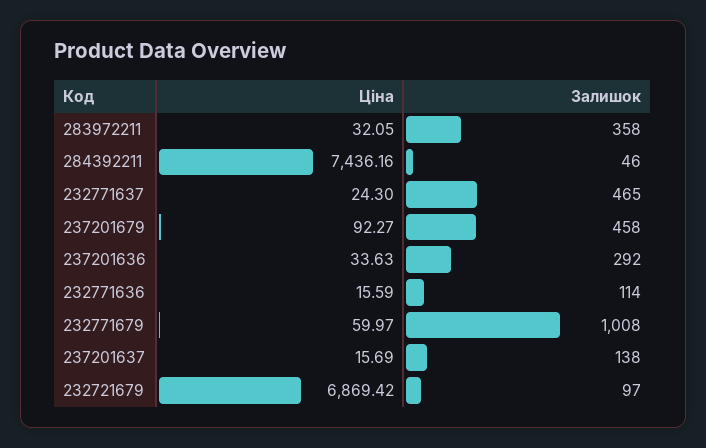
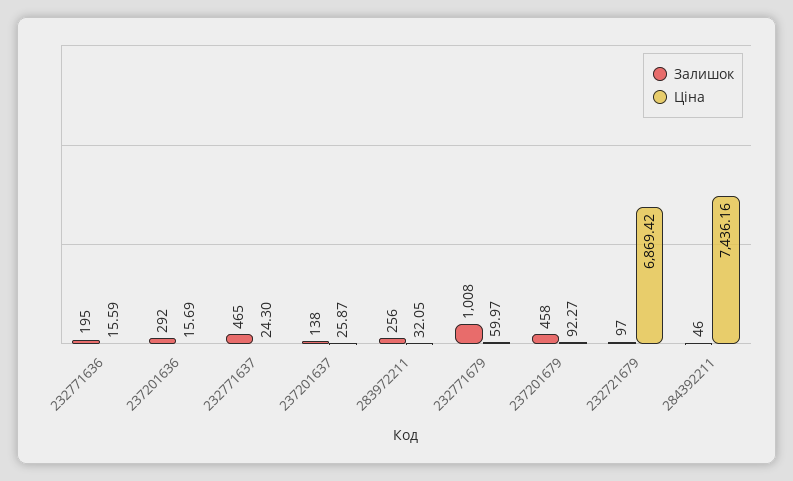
Залишок, 283972211: 358 -> 256
Ціна, 237201636: 33.63 -> 15.69
Залишок, 232771636: 114 -> 195
Ціна, 237201637: 15.69 -> 25.87

